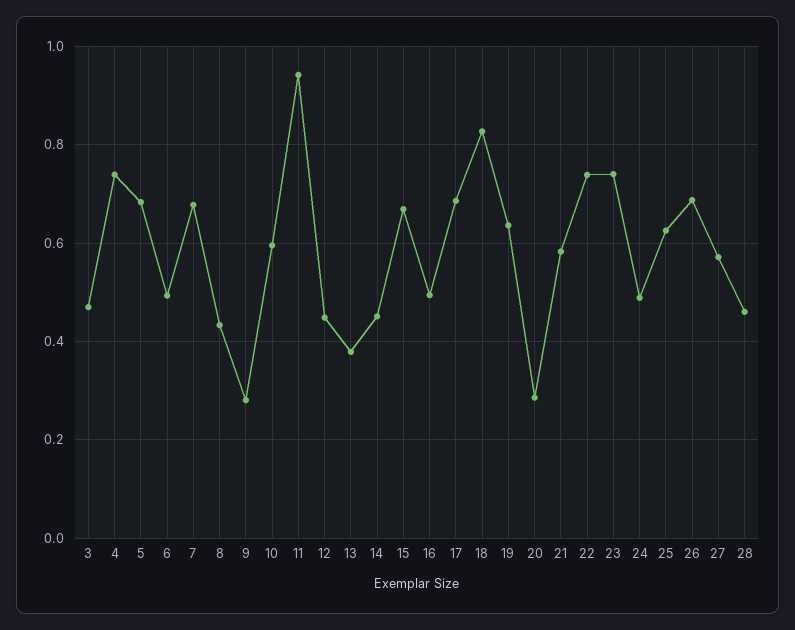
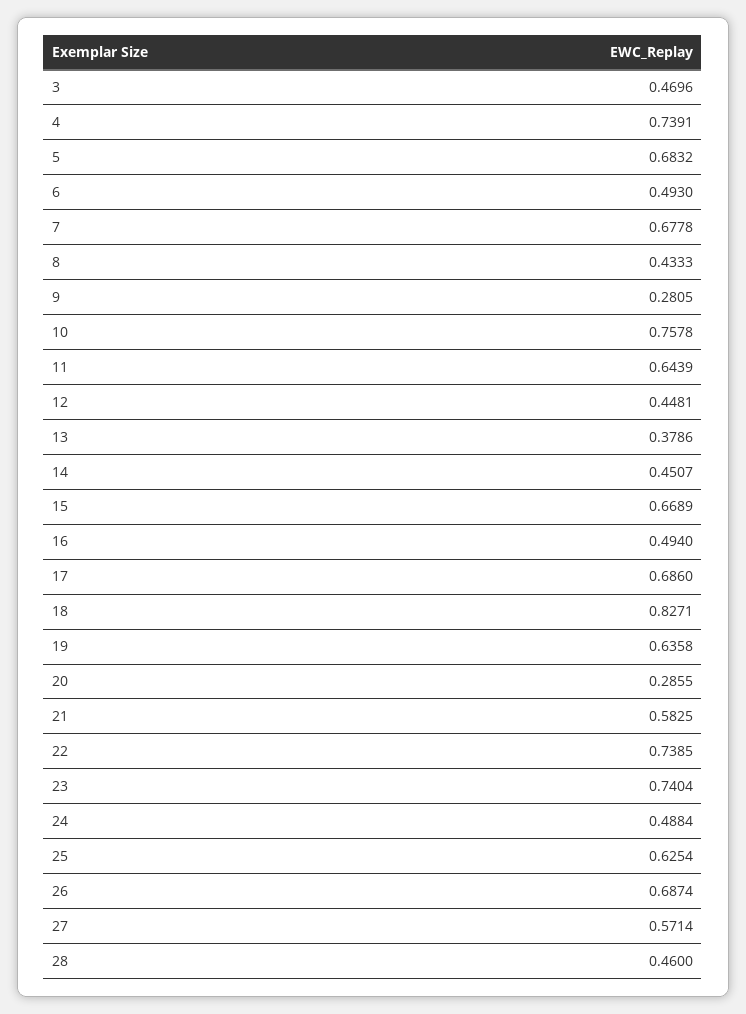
10: 0.6 -> 0.7578
11: 0.94 -> 0.6439

